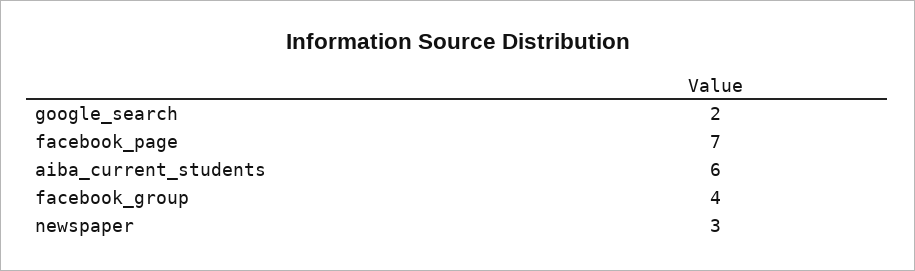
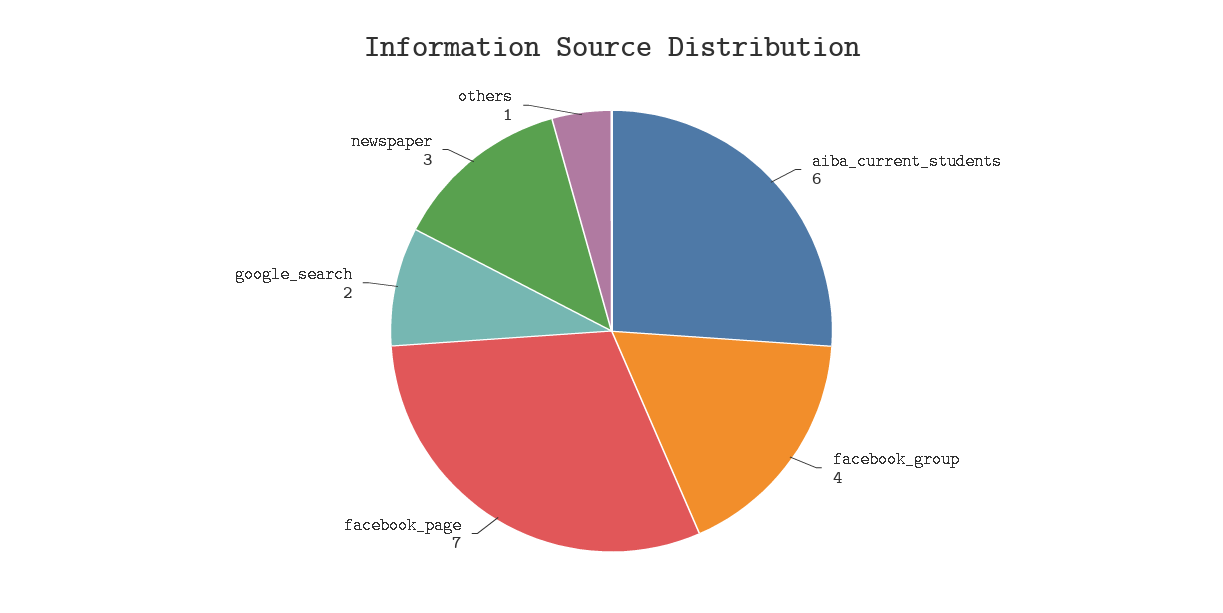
others: none -> 1

